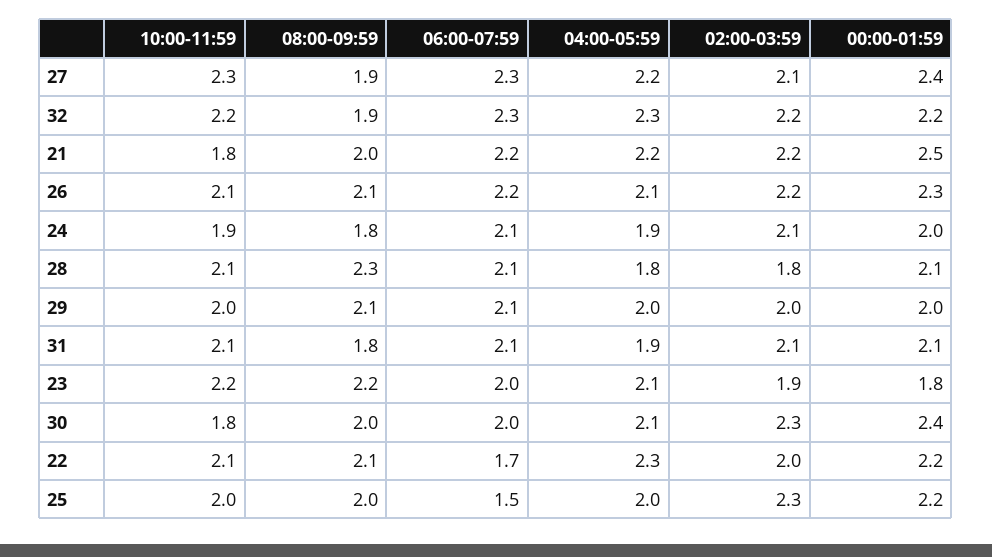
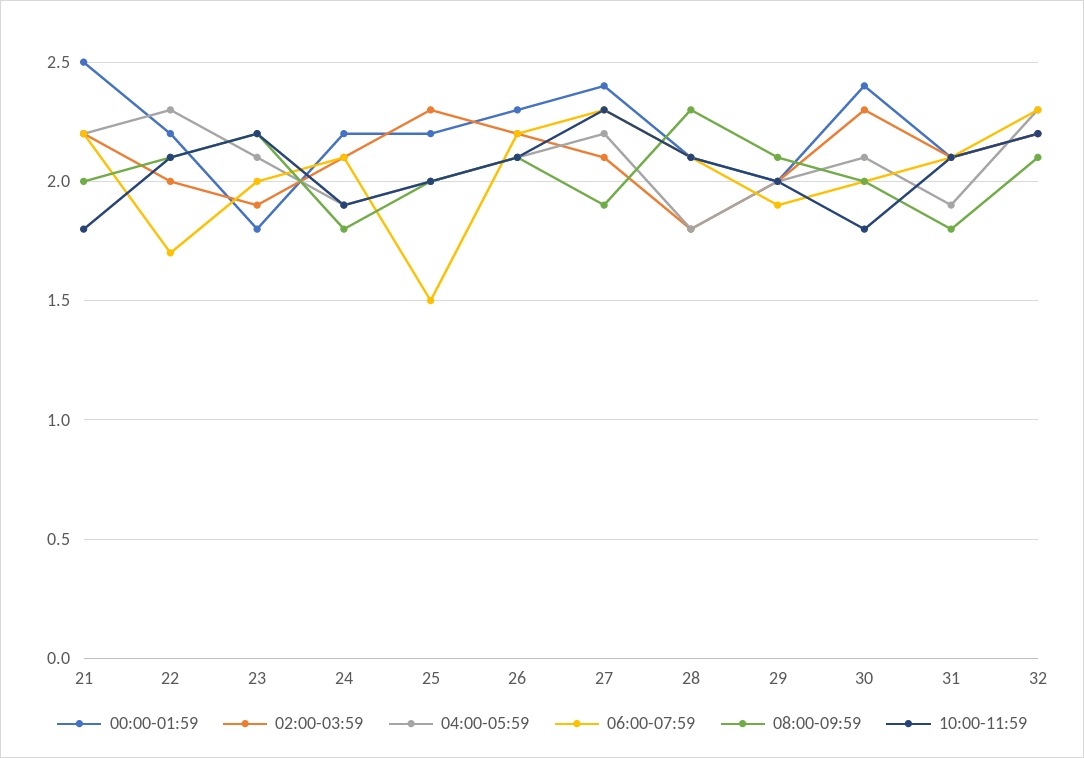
08:00-09:59, 32: 1.9 -> 2.1
00:00-01:59, 24: 2 -> 2.2
06:00-07:59, 29: 2.1 -> 1.9

